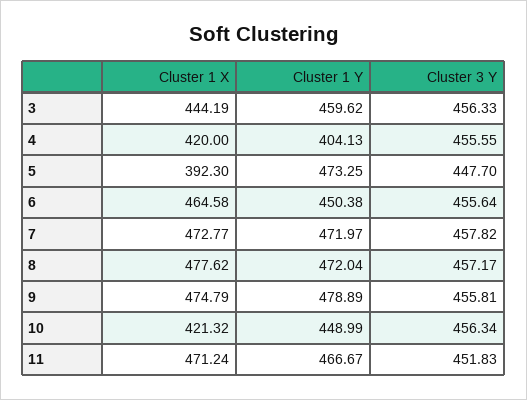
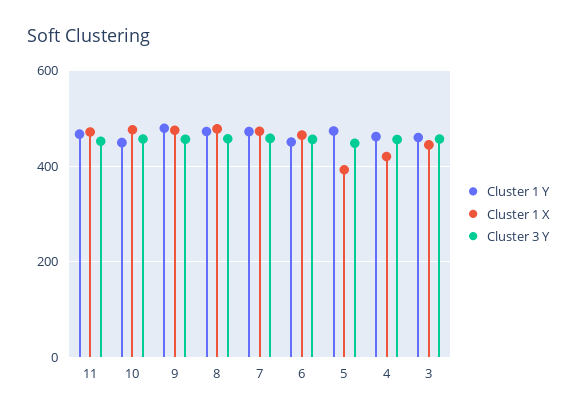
Cluster 1 Y, 4: 404.13 -> 460
Cluster 1 X, 10: 421.32 -> 480

